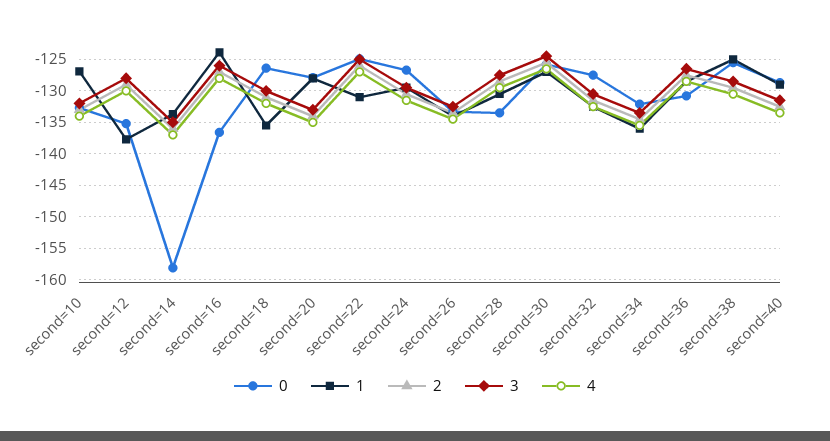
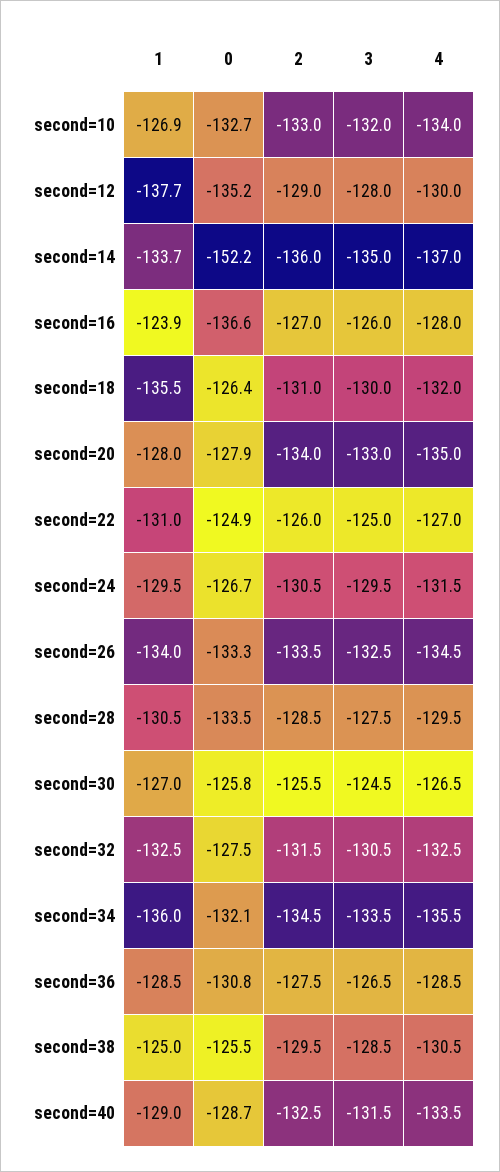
0, second=14: -158 -> -152.2

